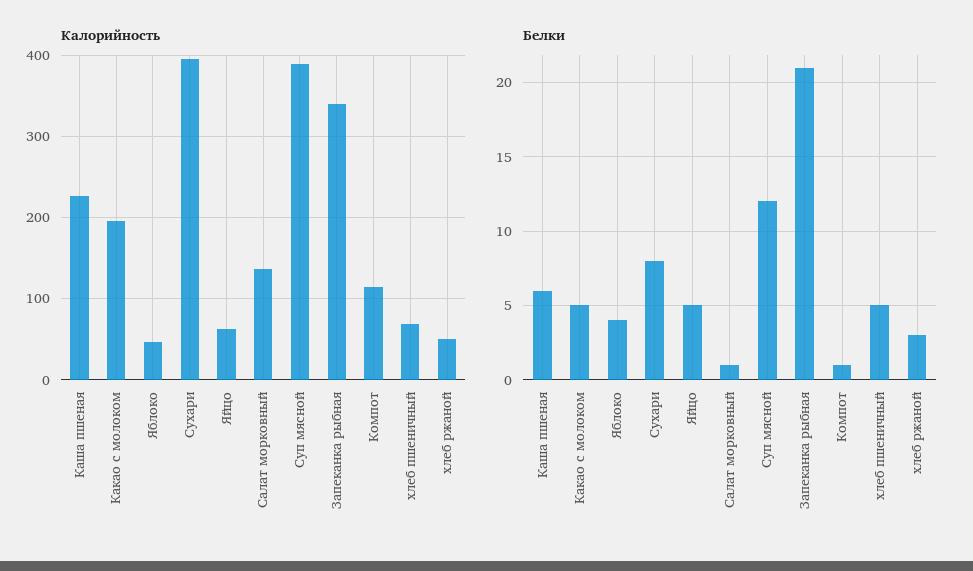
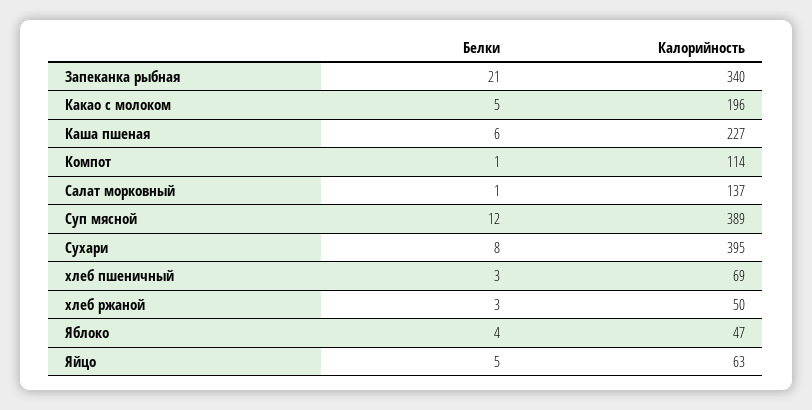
Белки, хлеб пшеничный: 5 -> 3

